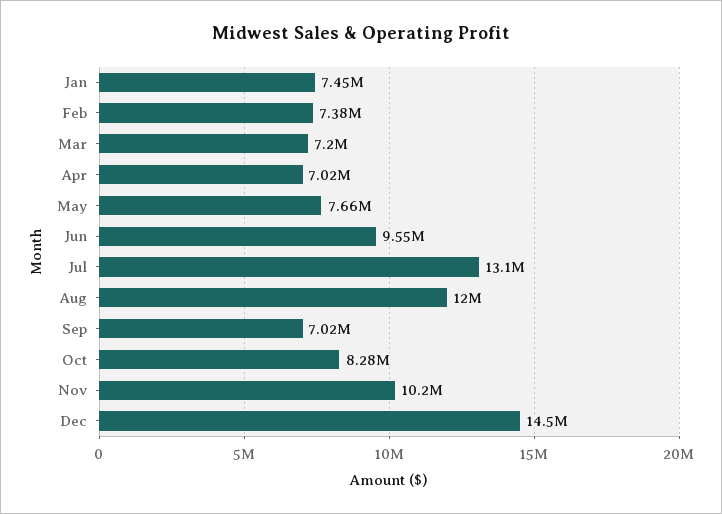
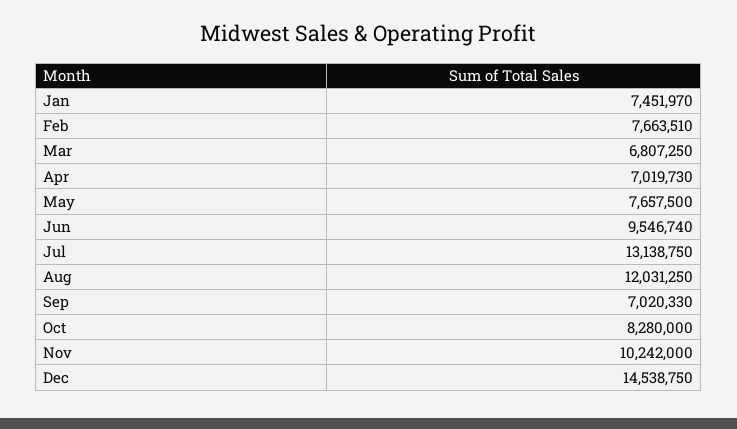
Feb: 7380000 -> 7663510
Mar: 7200000 -> 6807250

